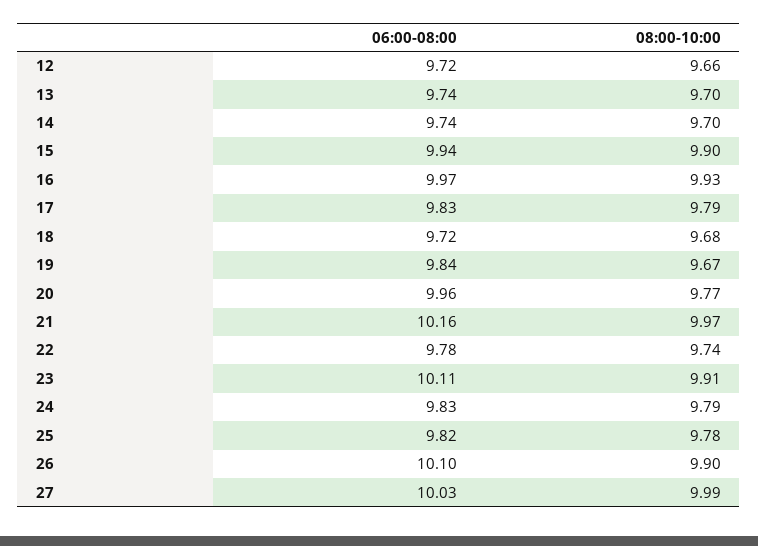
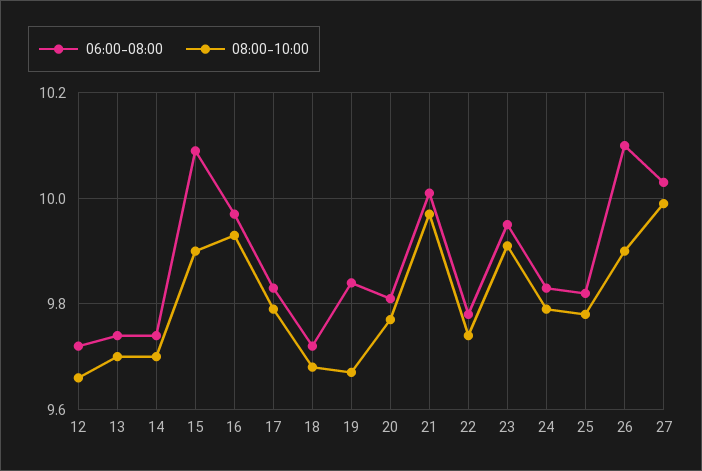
06:00-08:00, 15: 9.94 -> 10.1
06:00-08:00, 20: 9.96 -> 9.8
06:00-08:00, 21: 10.16 -> 10
06:00-08:00, 23: 10.11 -> 9.95

